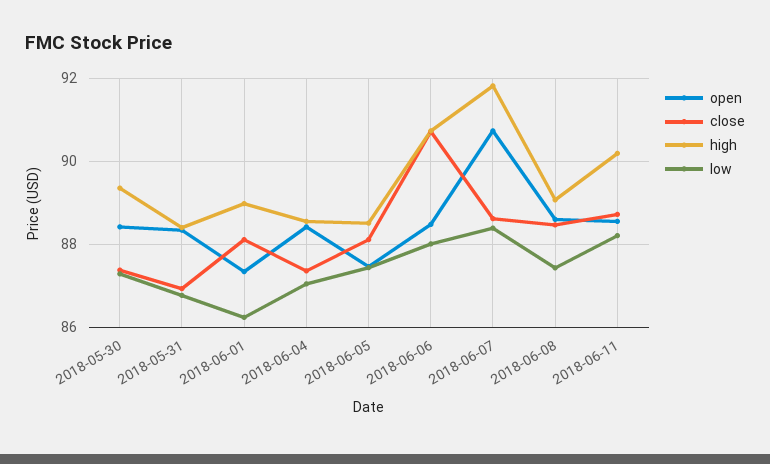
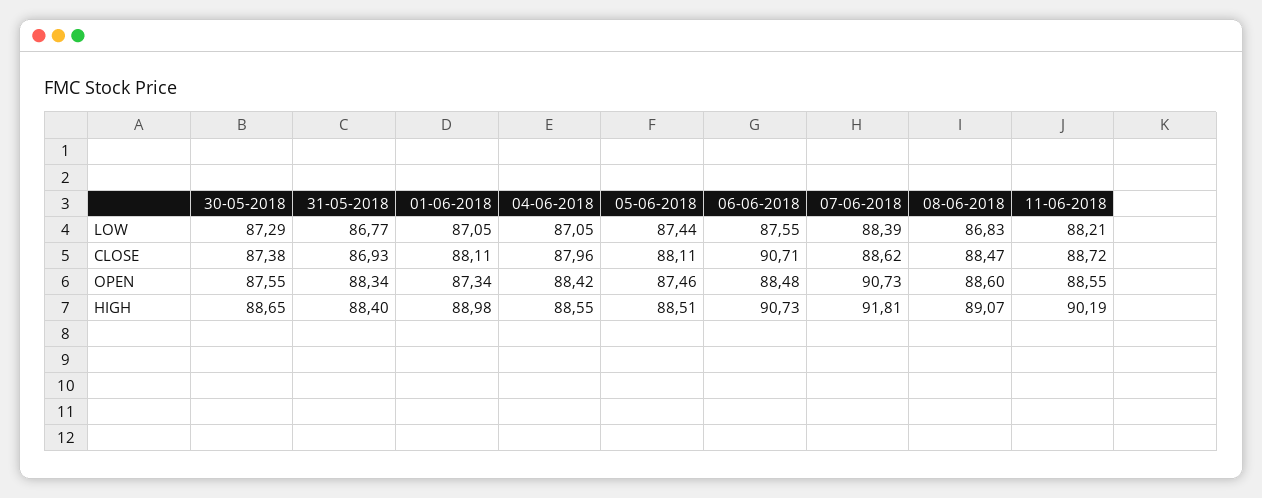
open, 2018-05-30: 88.4 -> 87.55
high, 2018-05-30: 89.4 -> 88.65
low, 2018-06-01: 86.2 -> 87.05
close, 2018-06-04: 87.4 -> 87.96
low, 2018-06-06: 88 -> 87.55
low, 2018-06-08: 87.4 -> 86.83

